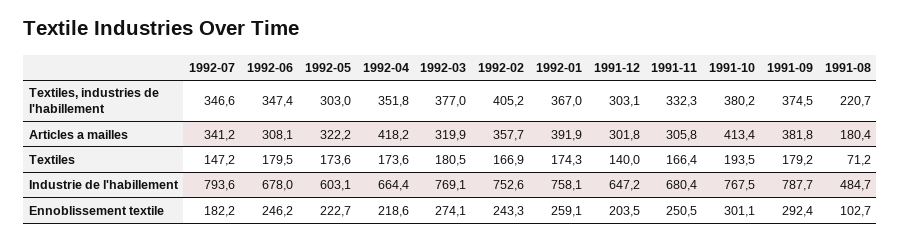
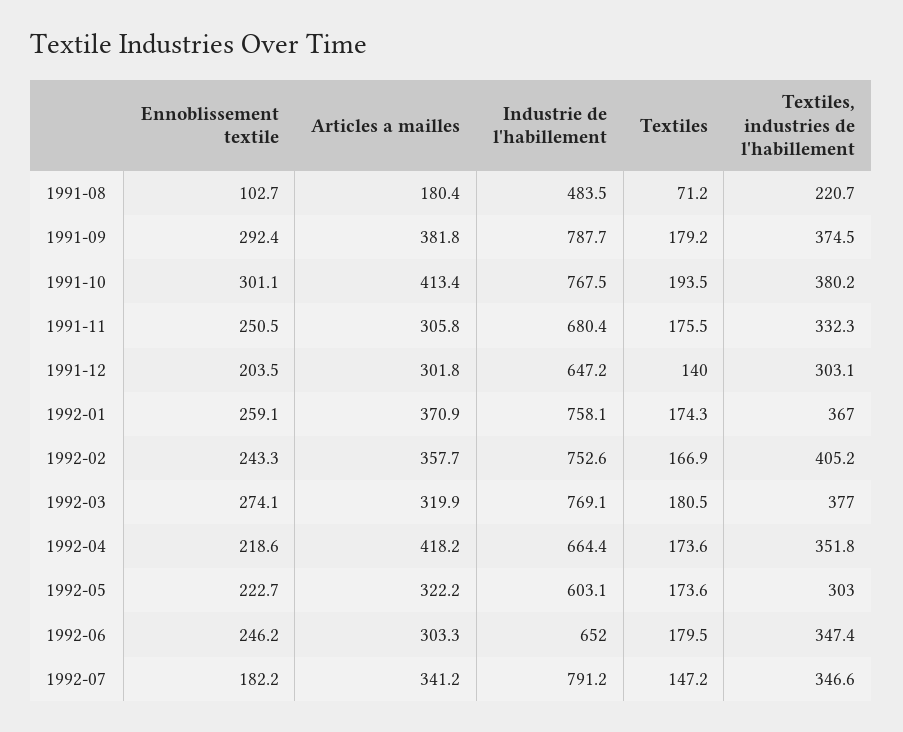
1992-06, Articles a mailles: 308.1 -> 303.3
1992-01, Articles a mailles: 391.9 -> 370.9
1991-11, Textiles: 166.4 -> 175.5
1992-07, Industrie de l'habillement: 793.6 -> 791.2
1992-06, Industrie de l'habillement: 678 -> 652
1991-08, Industrie de l'habillement: 484.7 -> 483.5

